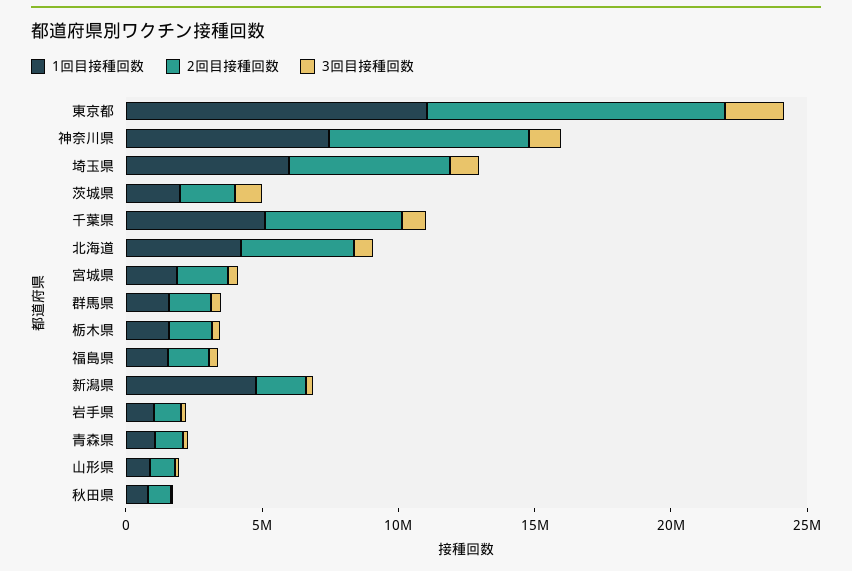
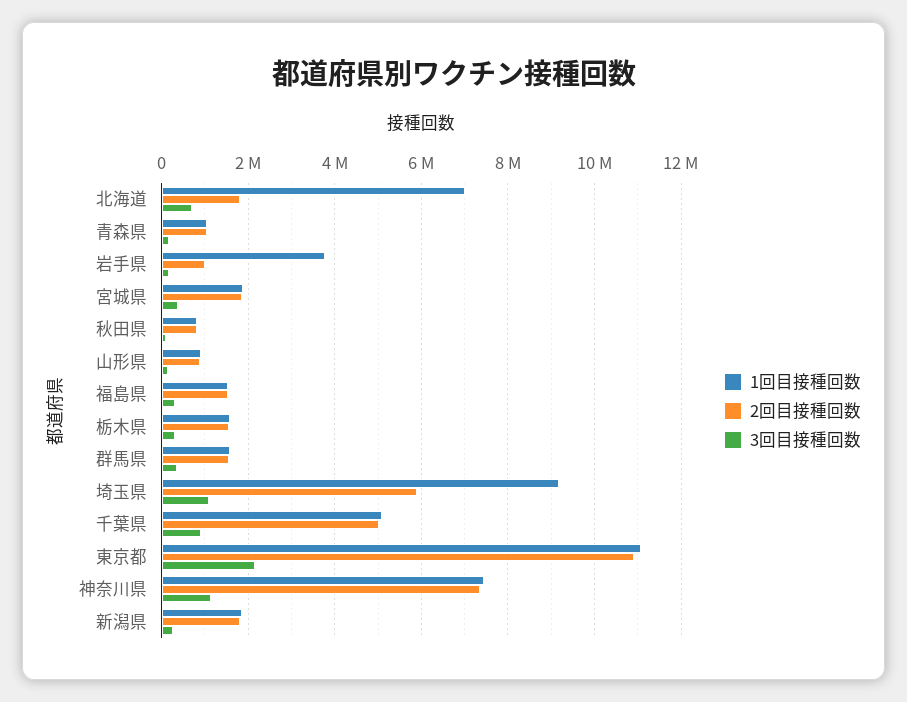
1回目接種回数, 埼玉県: 6000000 -> 9200000
1回目接種回数, 茨城県: 2000000 -> none
2回目接種回数, 茨城県: 2000000 -> none
3回目接種回数, 茨城県: 1000000 -> none
1回目接種回数, 北海道: 4000000 -> 7000000
2回目接種回数, 北海道: 4000000 -> 1800000
1回目接種回数, 新潟県: 5000000 -> 1800000
1回目接種回数, 岩手県: 1000000 -> 3800000

